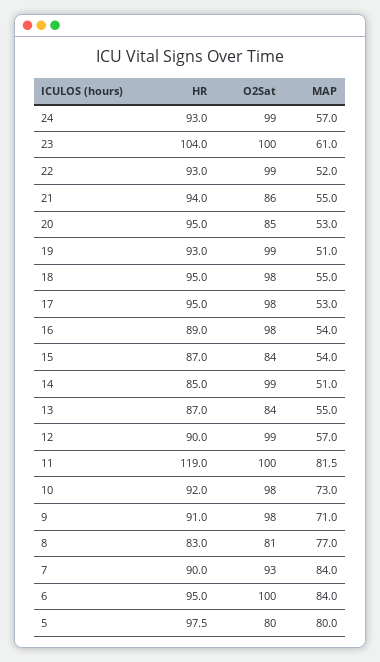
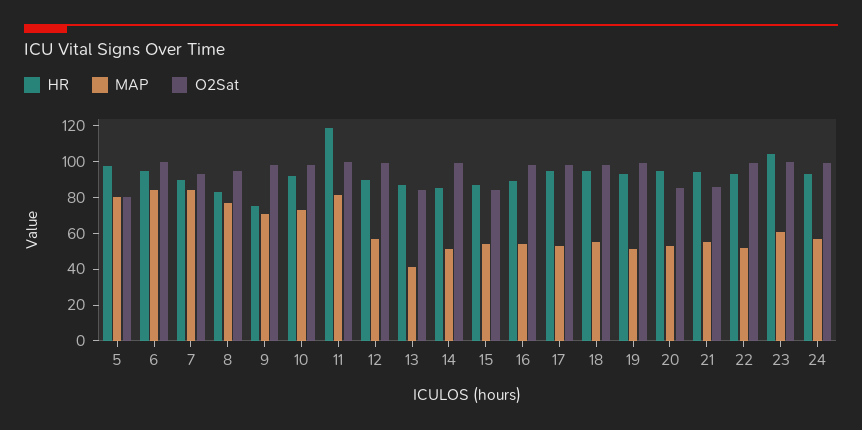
MAP, 13: 55 -> 40
HR, 9: 91 -> 75
O2Sat, 8: 81 -> 95

